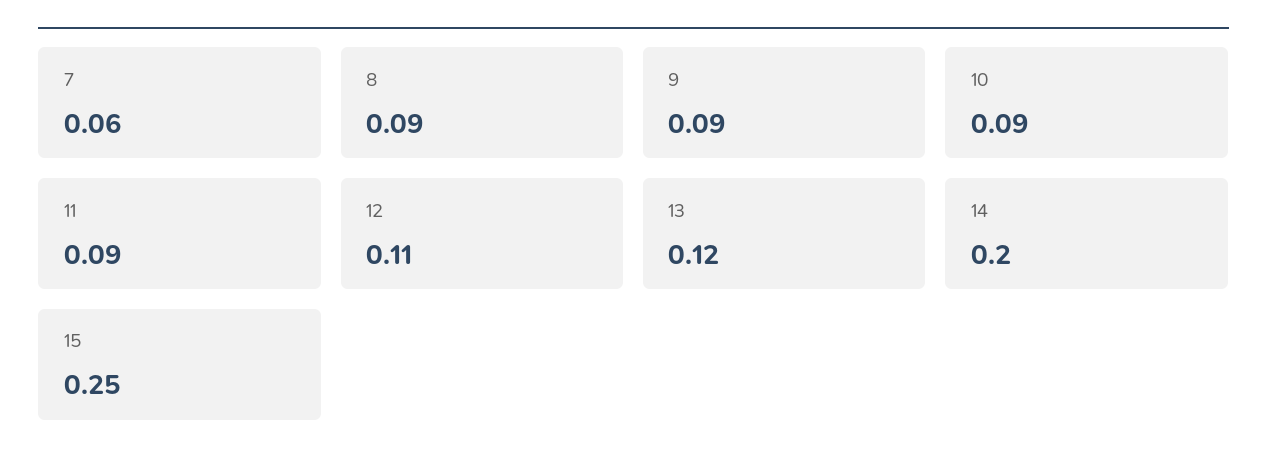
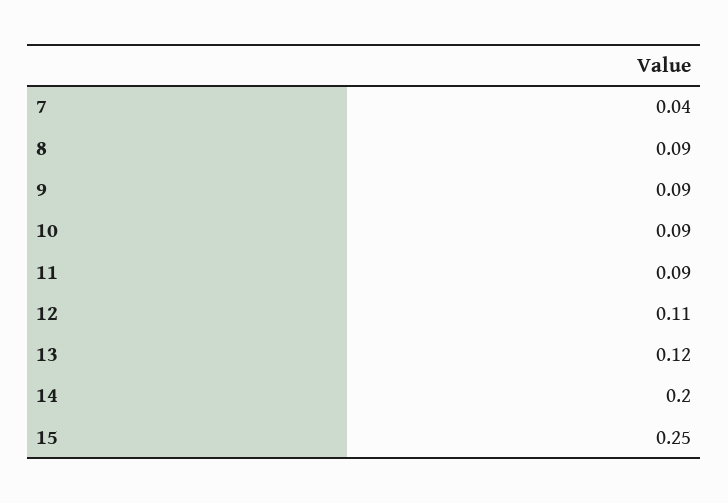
7: 0.06 -> 0.04

